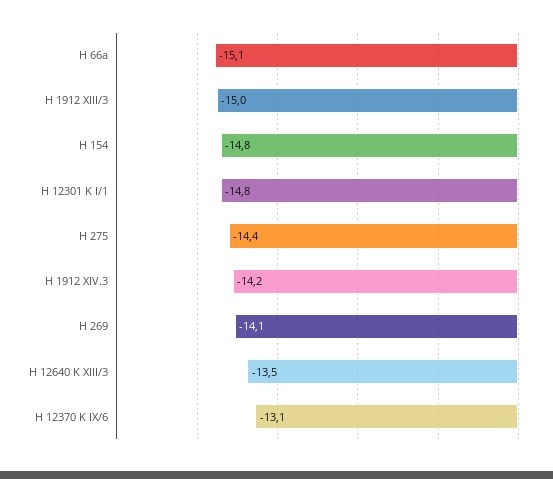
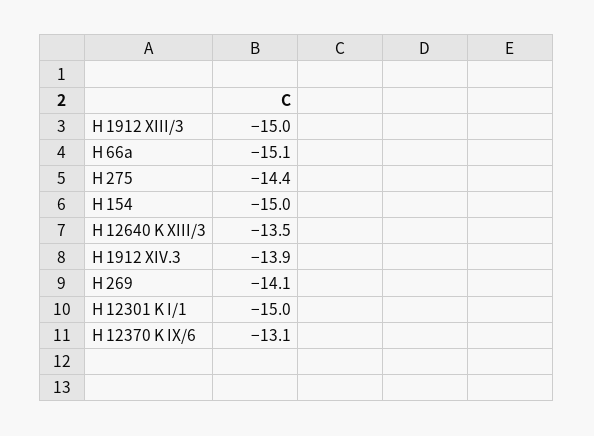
H 154: -14.8 -> -15
H 12301 K I/1: -14.8 -> -15
H 1912 XIV.3: -14.2 -> -13.9

